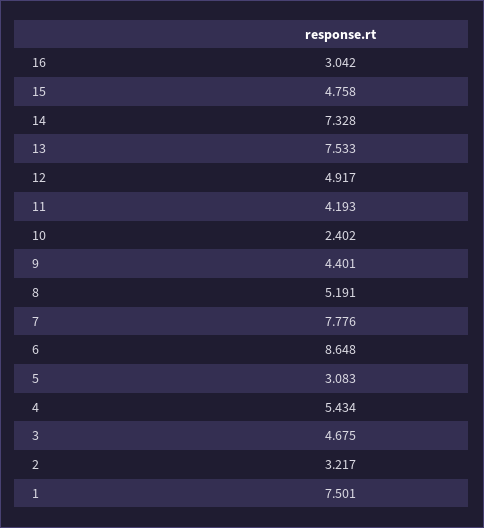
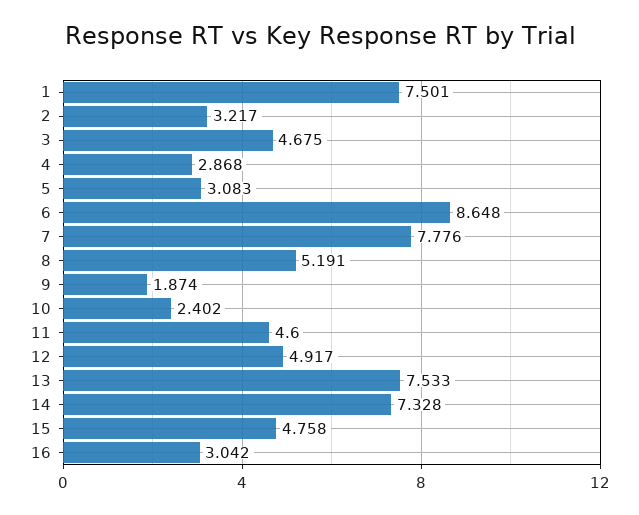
11: 4.193 -> 4.6
9: 4.401 -> 1.874
4: 5.434 -> 2.868

